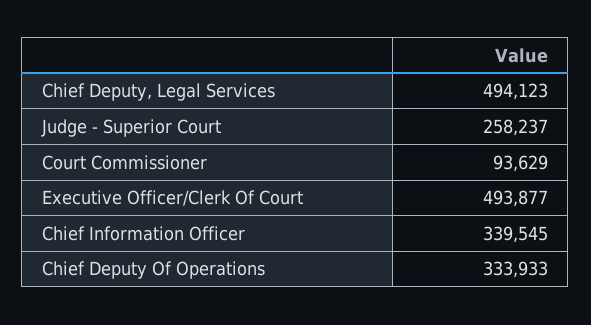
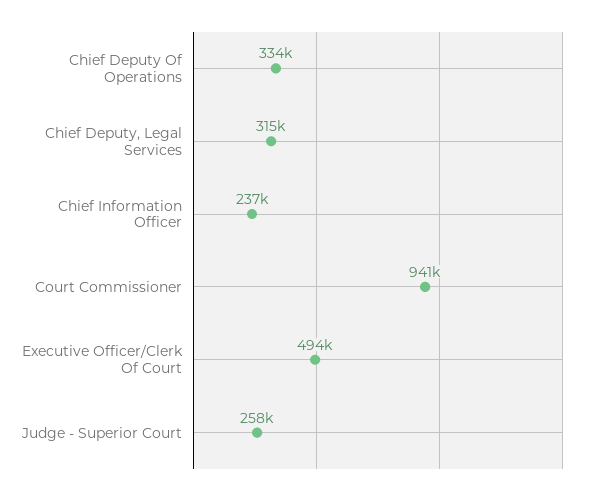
Chief Deputy, Legal Services: 494123 -> 315000
Court Commissioner: 93629 -> 941000
Chief Information Officer: 339545 -> 237000

